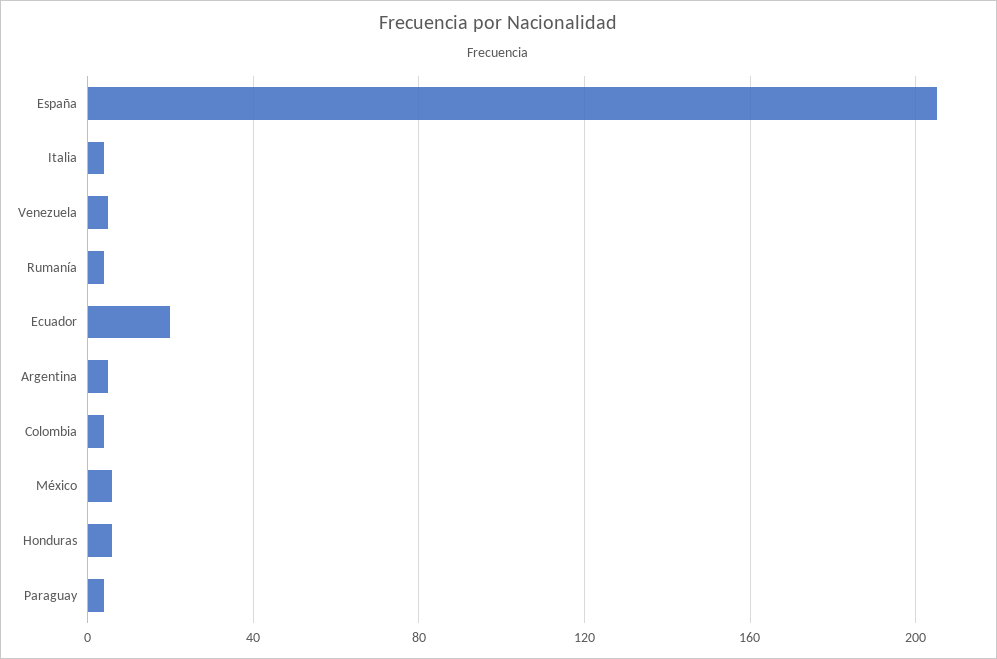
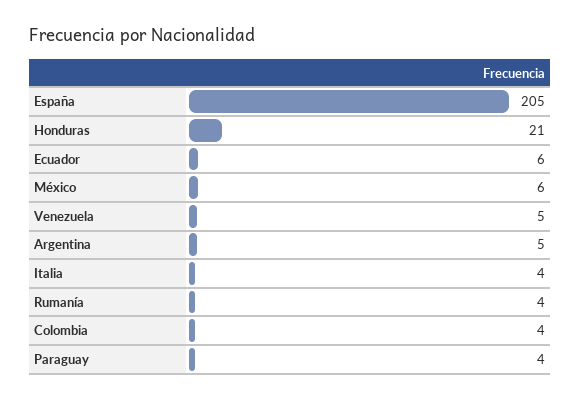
Ecuador: 20 -> 6
Honduras: 5 -> 21

